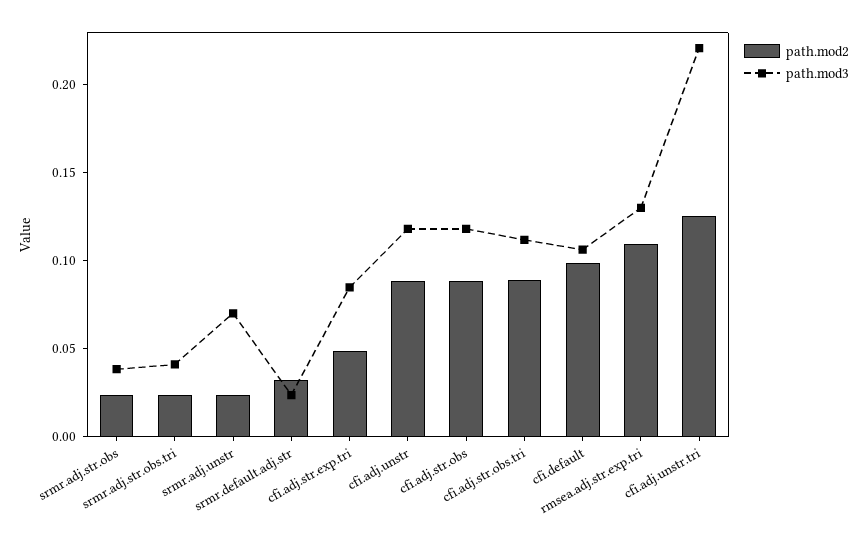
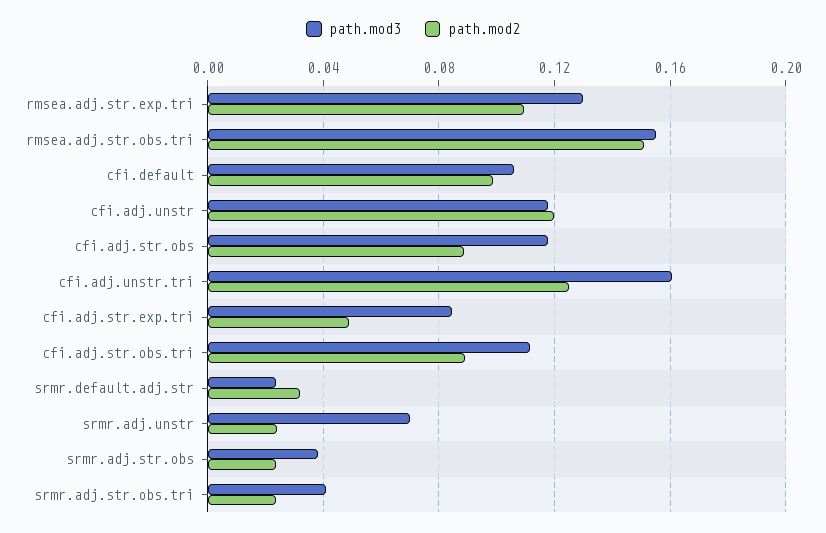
path.mod2, cfi.adj.unstr: 0.09 -> 0.12
path.mod3, cfi.adj.unstr.tri: 0.22 -> 0.16
path.mod3, rmsea.adj.str.obs.tri: none -> 0.155
path.mod2, rmsea.adj.str.obs.tri: none -> 0.15

